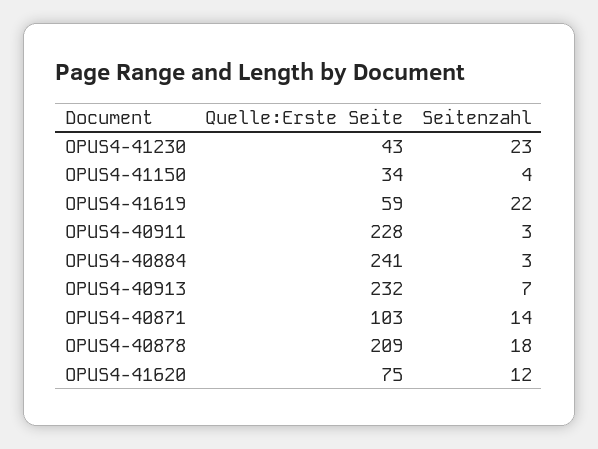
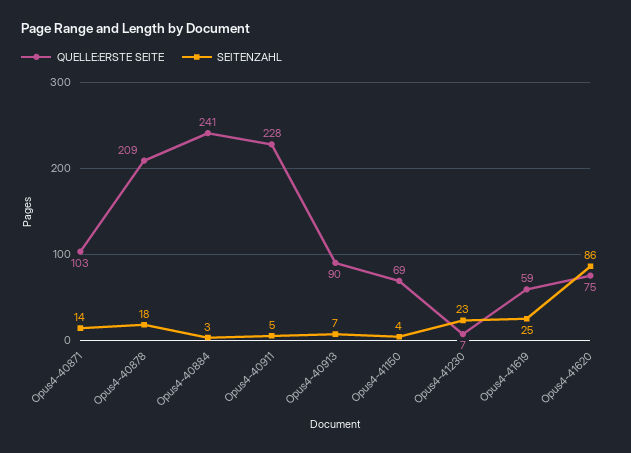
Quelle:Erste Seite, OPUS4-41230: 43 -> 7
Quelle:Erste Seite, OPUS4-41150: 34 -> 69
Seitenzahl, OPUS4-41619: 22 -> 25
Seitenzahl, OPUS4-40911: 3 -> 5
Quelle:Erste Seite, OPUS4-40913: 232 -> 90
Seitenzahl, OPUS4-41620: 12 -> 86

